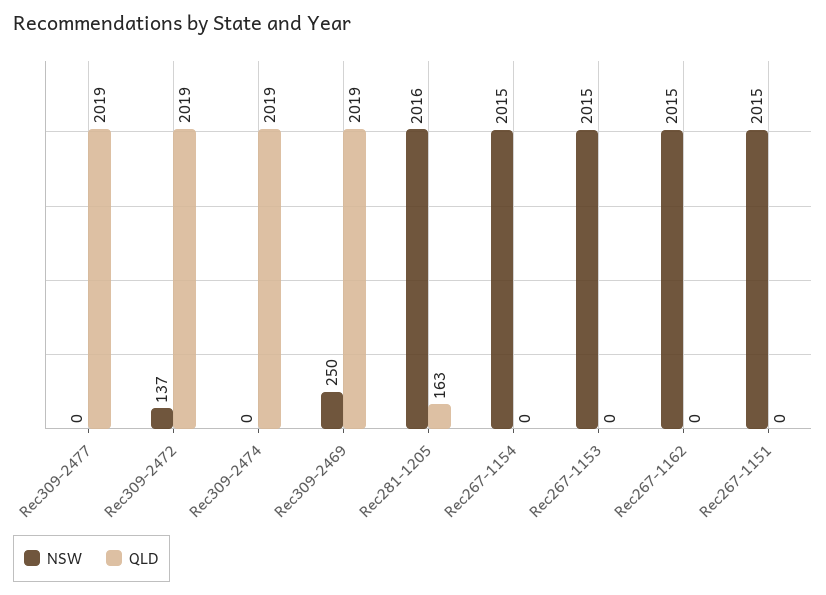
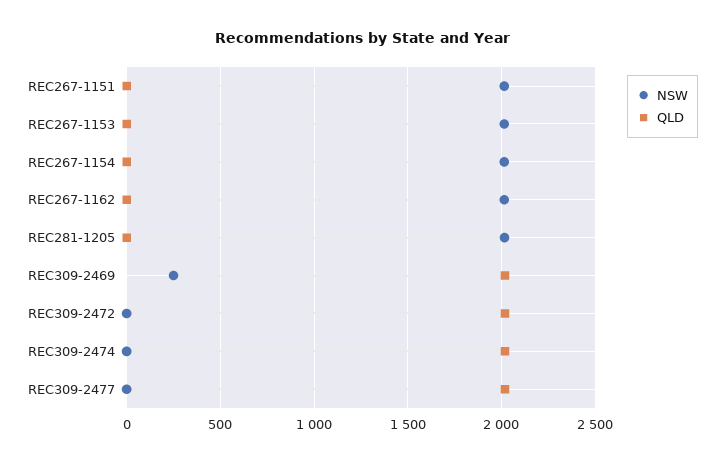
NSW, Rec309-2472: 137 -> 0
QLD, Rec281-1205: 163 -> 0

